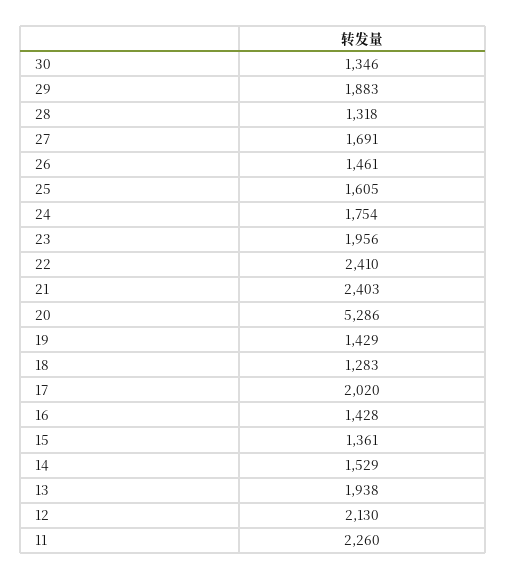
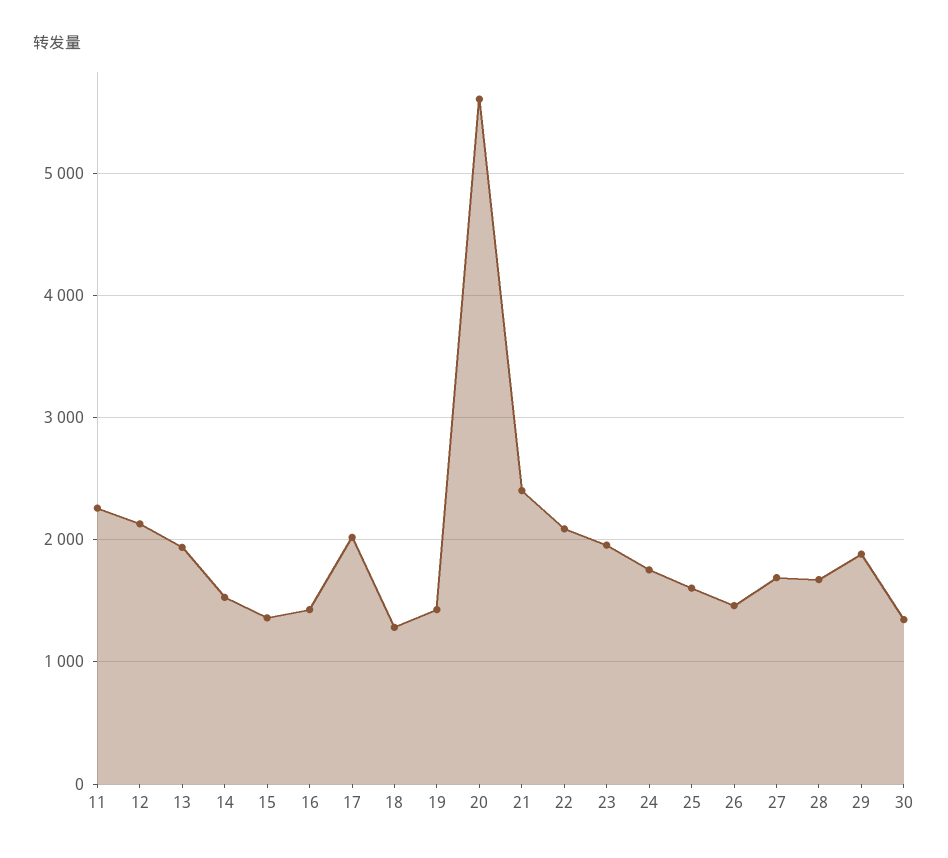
28: 1318 -> 1700
22: 2410 -> 2100
20: 5286 -> 5600

